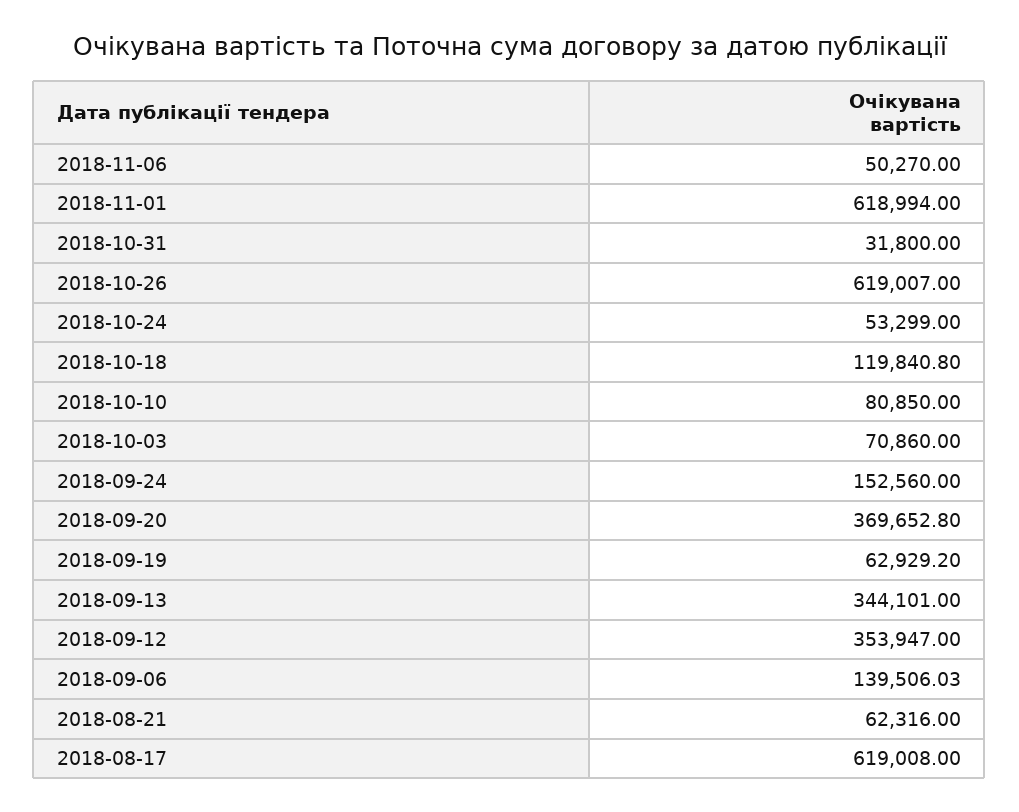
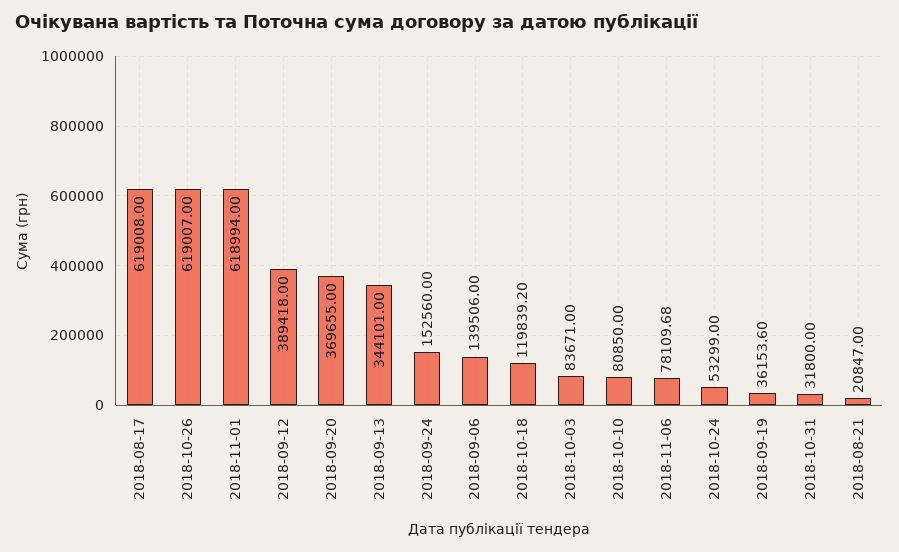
2018-11-06: 50270 -> 78109.68
2018-10-18: 119840.8 -> 119839.2
2018-10-03: 70860 -> 83671
2018-09-20: 369652.8 -> 369655
2018-09-19: 62929.2 -> 36153.6
2018-09-12: 353947 -> 389418
2018-09-06: 139506.03 -> 139506
2018-08-21: 62316 -> 20847

